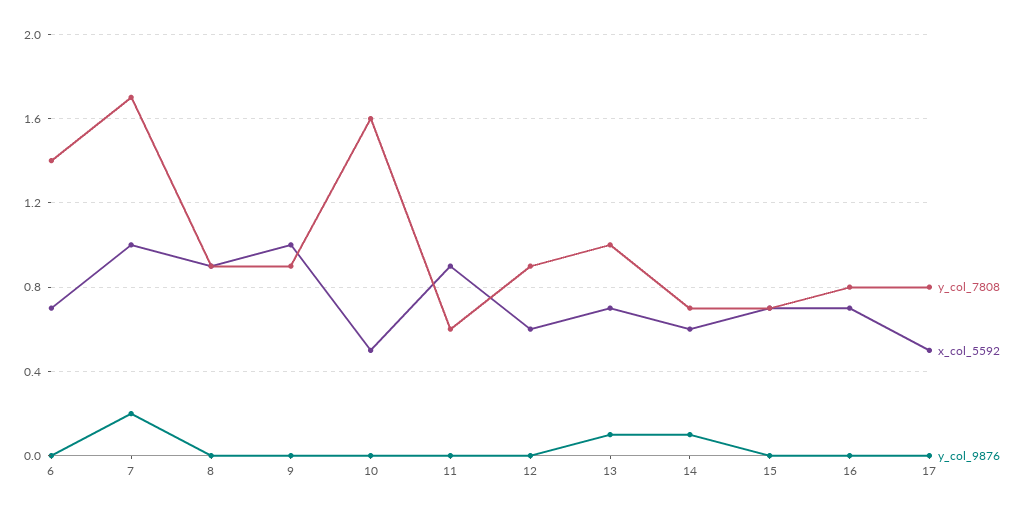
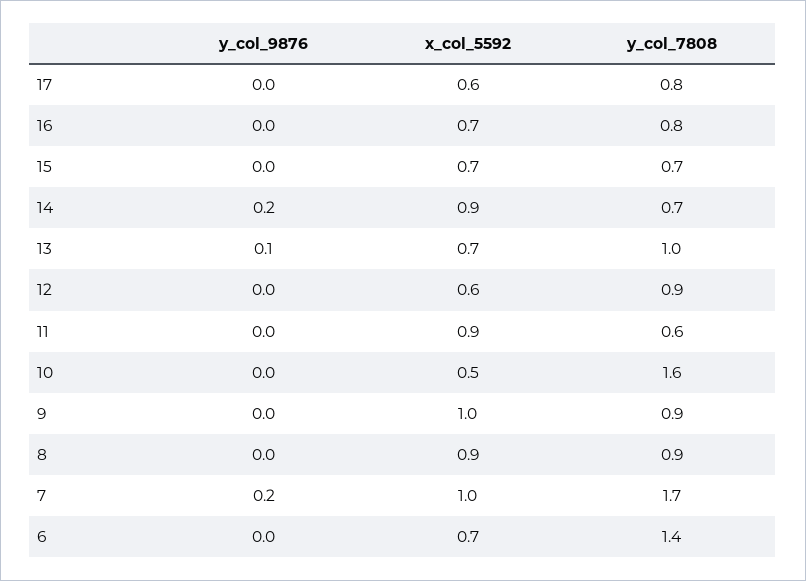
x_col_5592, 14: 0.6 -> 0.9
y_col_9876, 14: 0.1 -> 0.2
x_col_5592, 17: 0.5 -> 0.6

